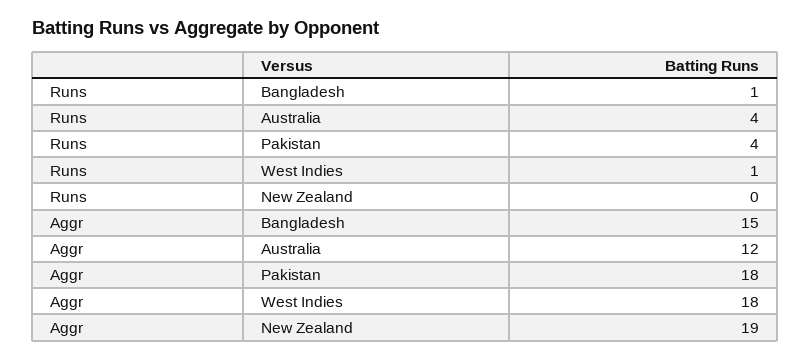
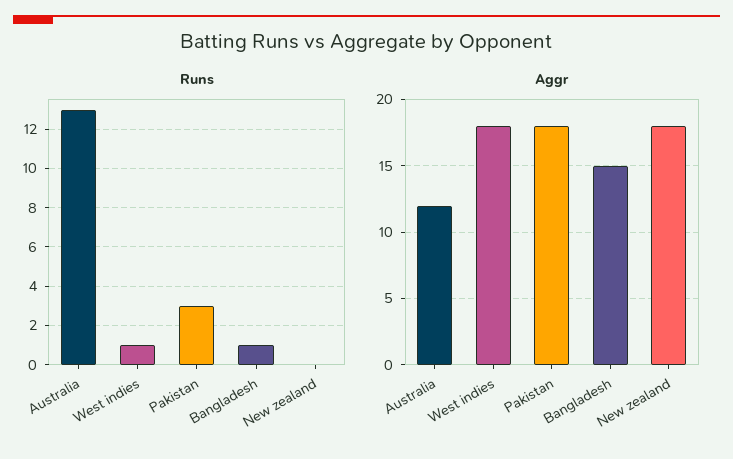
Runs, Australia: 4 -> 13
Runs, Pakistan: 4 -> 3
Aggr, New Zealand: 19 -> 18

